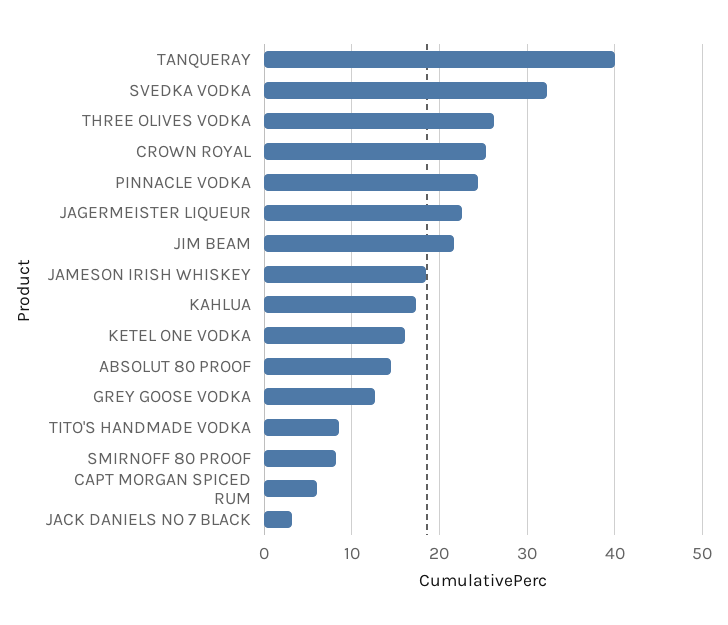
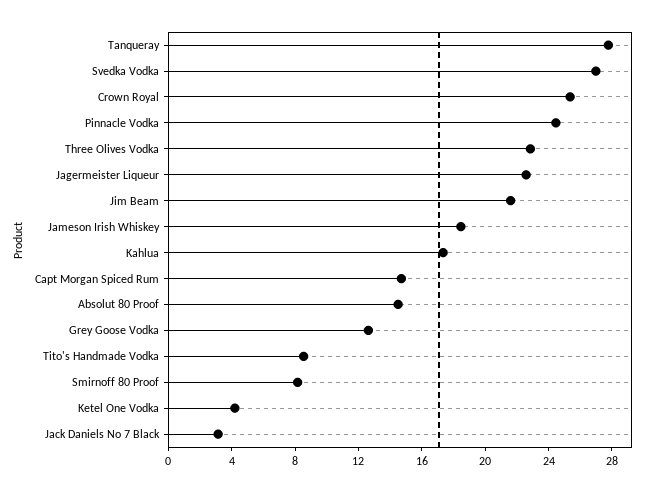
TANQUERAY: 40 -> 28
SVEDKA VODKA: 32 -> 27
THREE OLIVES VODKA: 26 -> 23
KETEL ONE VODKA: 16 -> 4
CAPT MORGAN SPICED RUM: 6 -> 15

